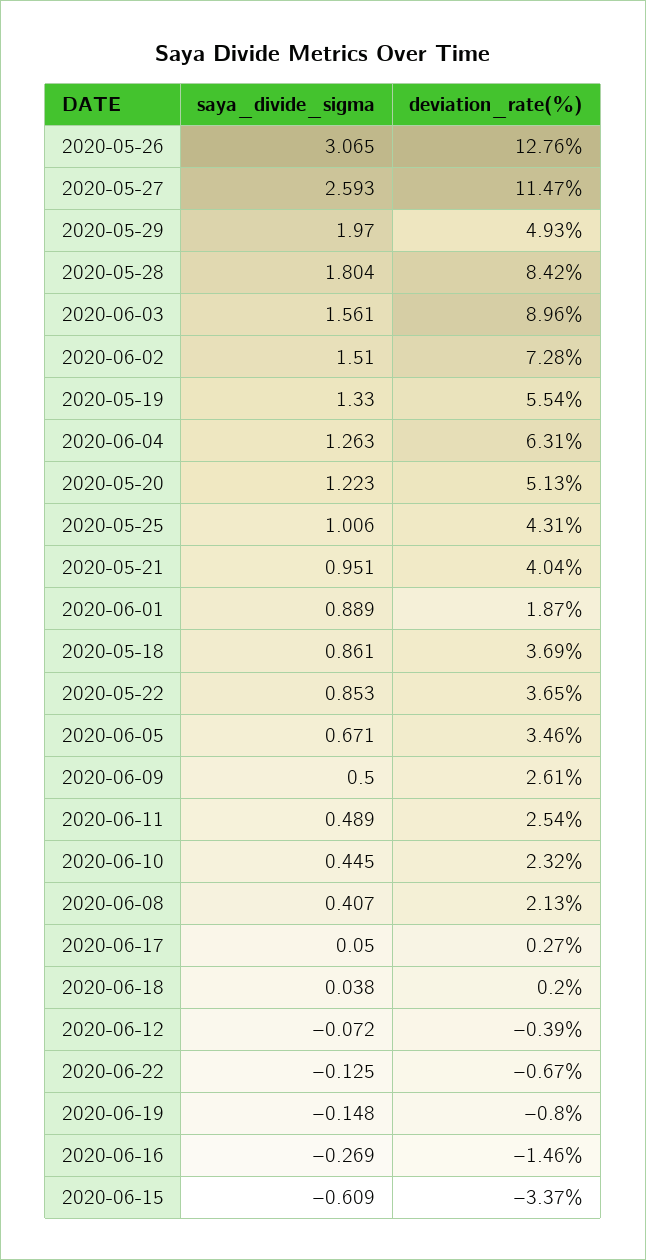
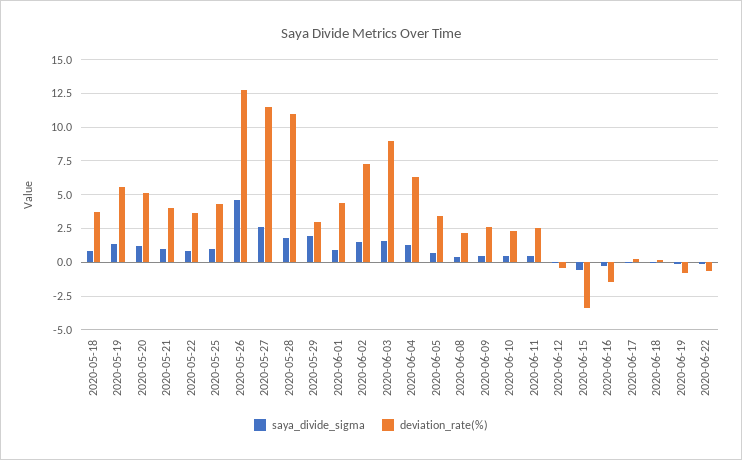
saya_divide_sigma, 2020-05-26: 3.065 -> 4.5
deviation_rate(%), 2020-05-29: 4.93 -> 3
deviation_rate(%), 2020-05-28: 8.42 -> 11
deviation_rate(%), 2020-06-01: 1.87 -> 4.5

